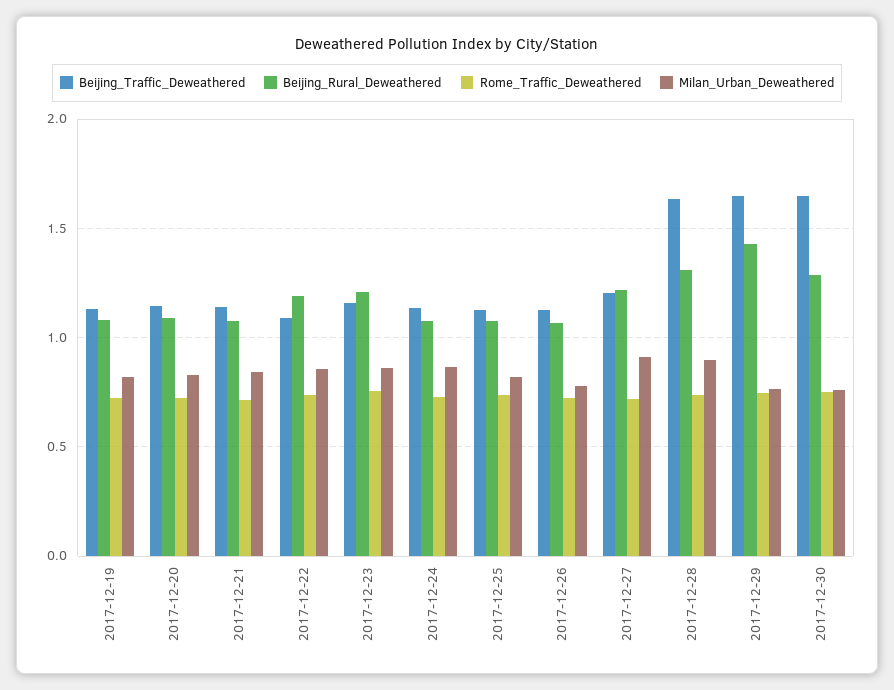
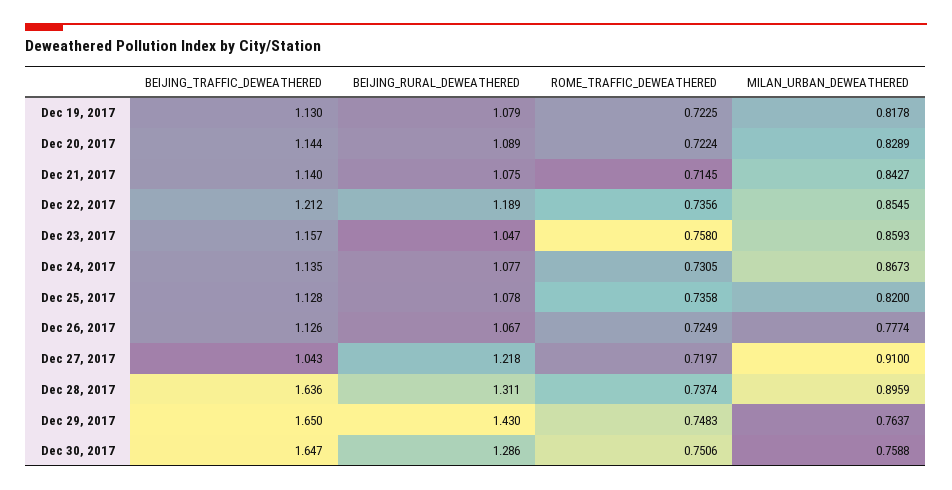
Beijing_Traffic_Deweathered, 2017-12-22: 1.1 -> 1.212
Beijing_Rural_Deweathered, 2017-12-23: 1.2 -> 1.047
Beijing_Traffic_Deweathered, 2017-12-27: 1.2 -> 1.043

